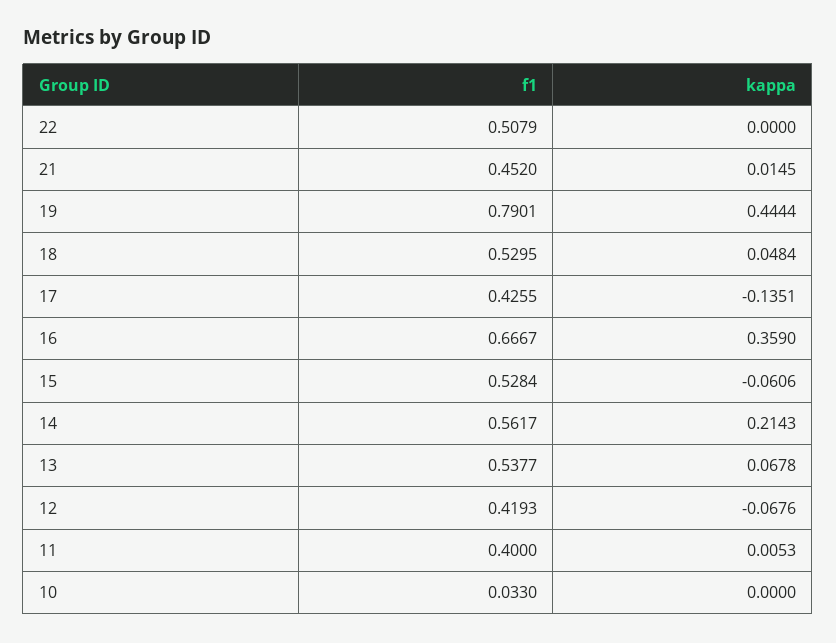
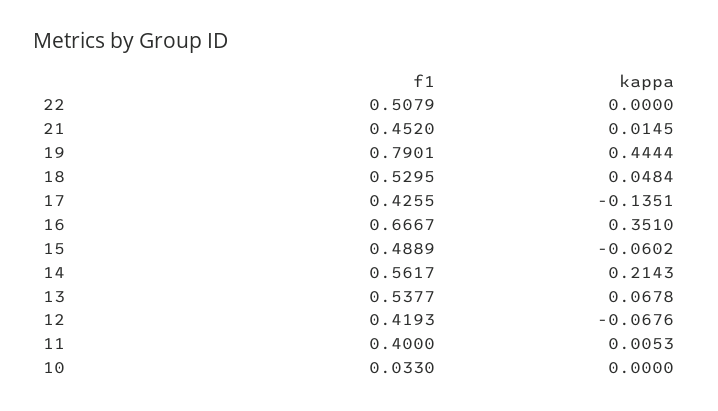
kappa, 16: 0.359 -> 0.351
f1, 15: 0.5284 -> 0.4889
kappa, 15: -0.0606 -> -0.0602

